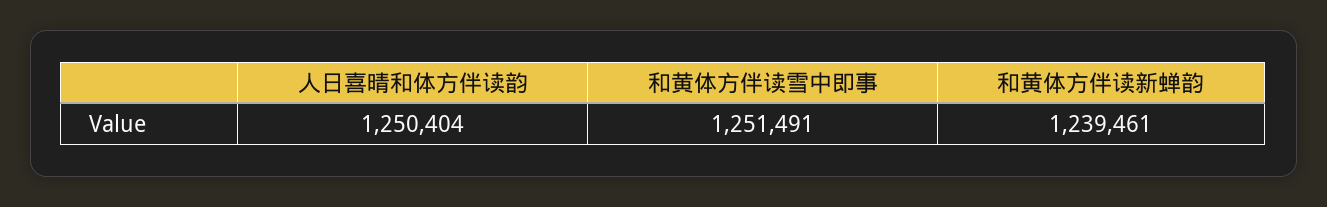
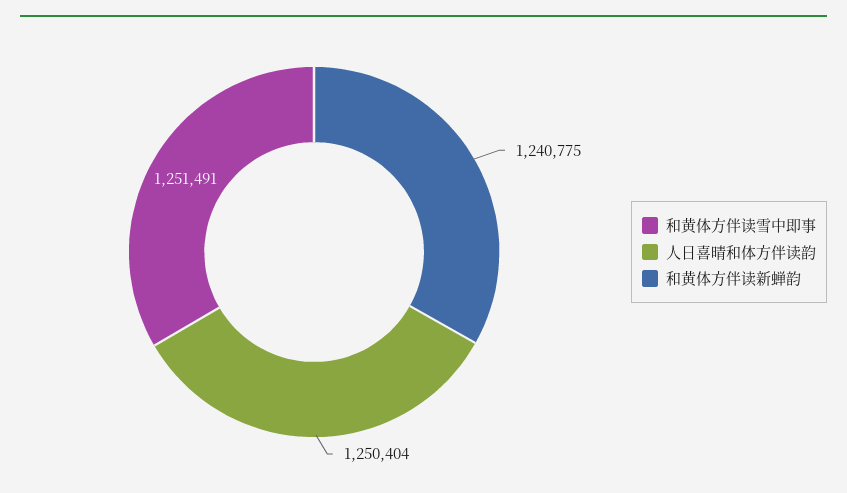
和黄体方伴读新蝉韵: 1239461 -> 1240775

